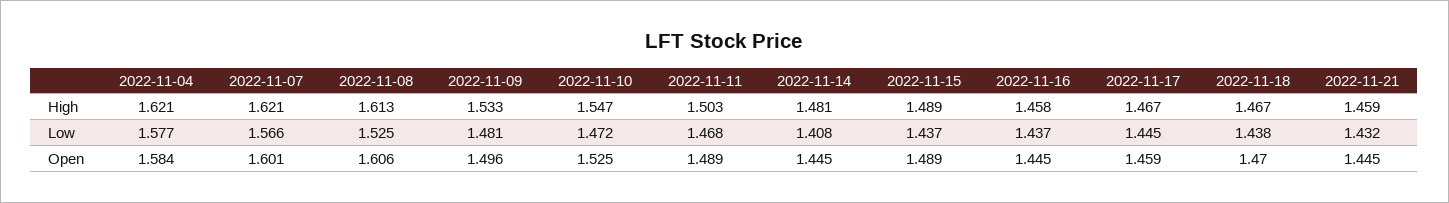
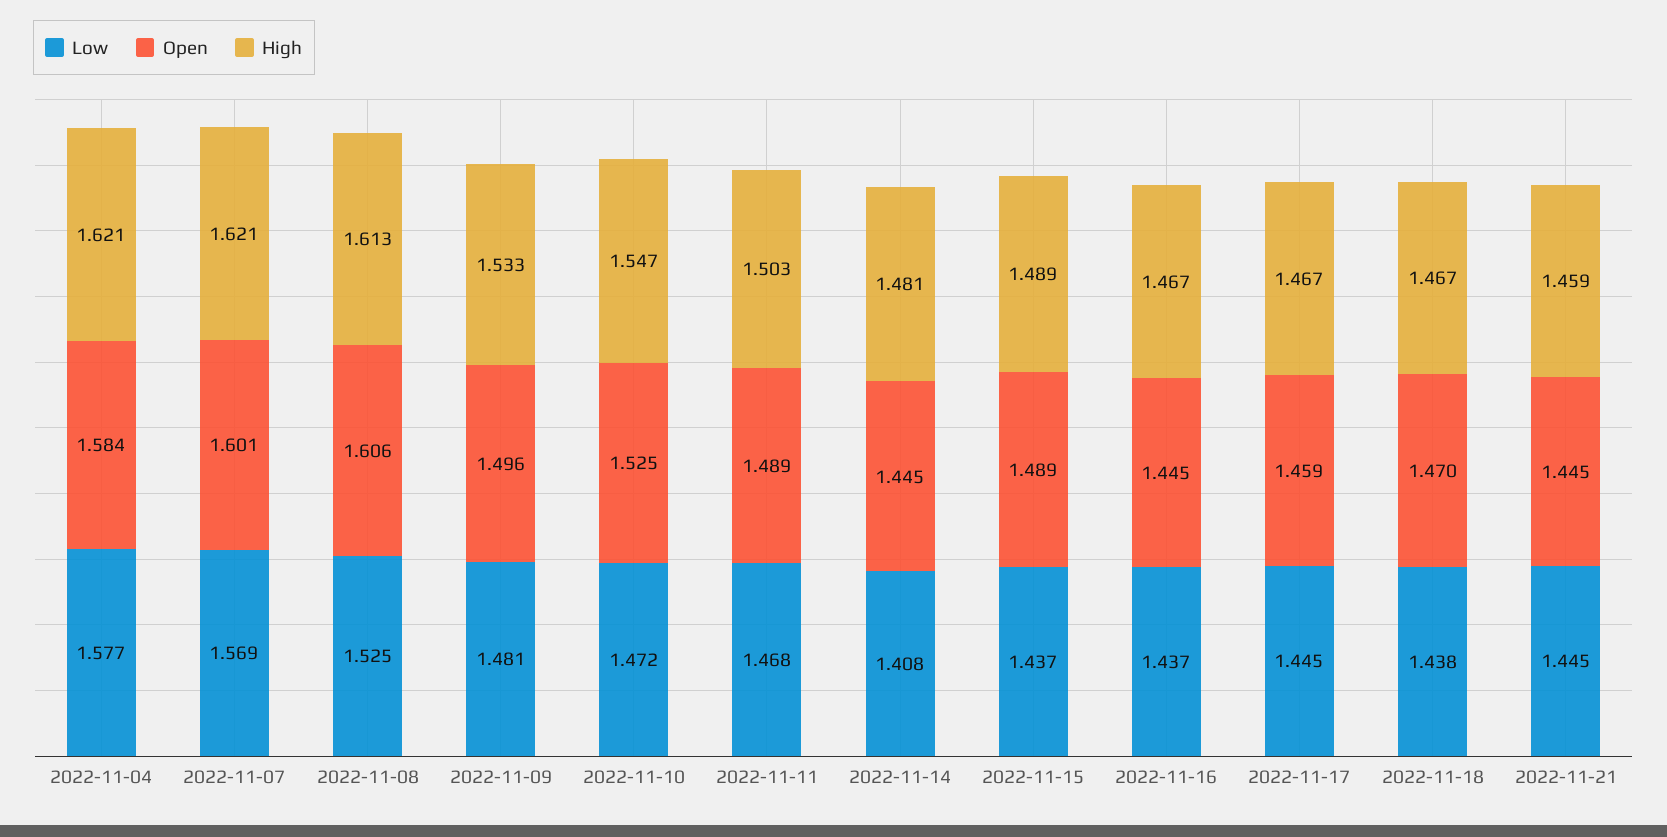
High, 2022-11-16: 1.458 -> 1.467
Low, 2022-11-07: 1.566 -> 1.569
Low, 2022-11-21: 1.432 -> 1.445

